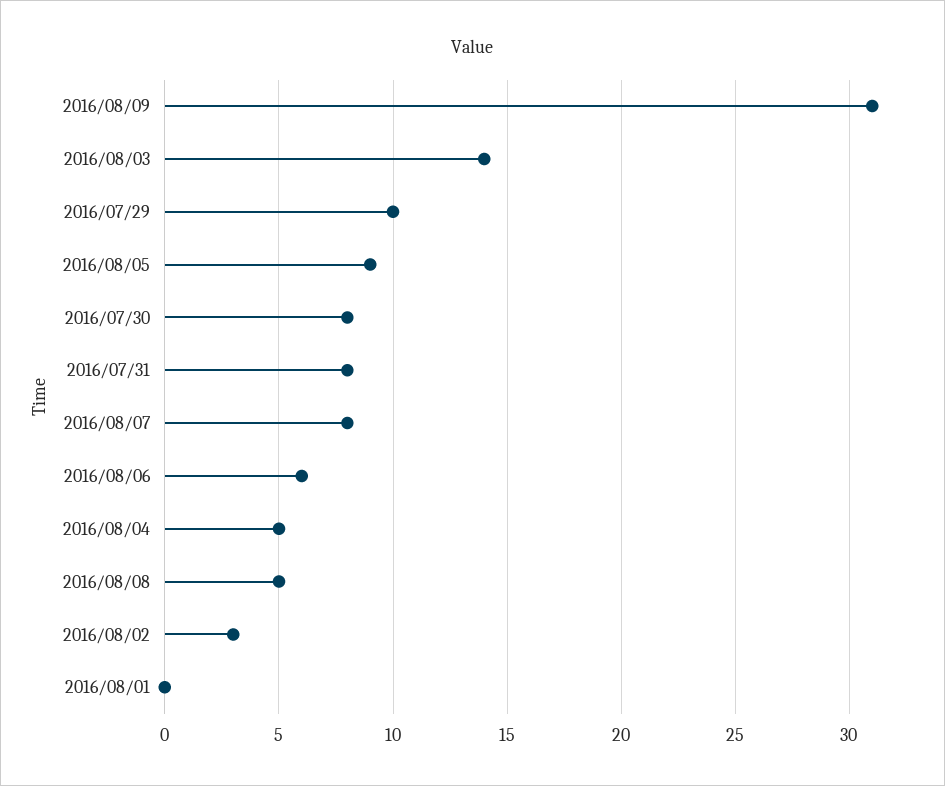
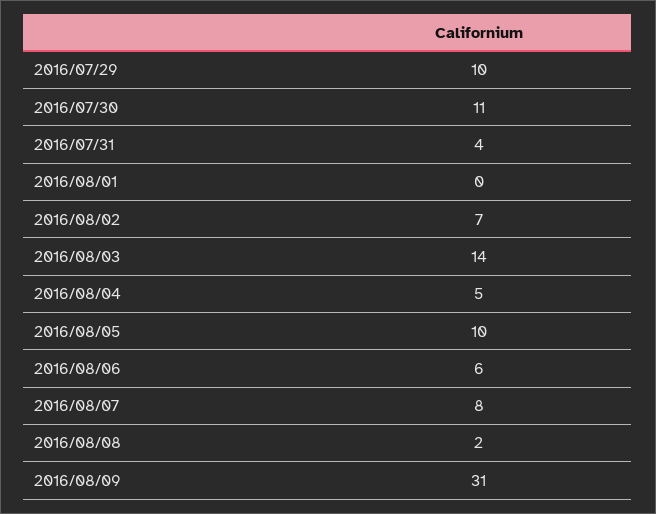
2016/08/05: 9 -> 10
2016/07/30: 8 -> 11
2016/07/31: 8 -> 4
2016/08/08: 5 -> 2
2016/08/02: 3 -> 7

